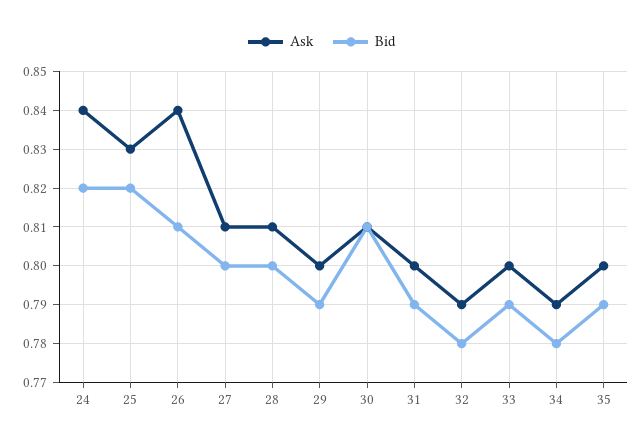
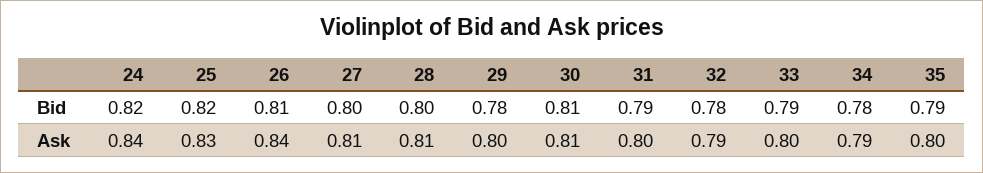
Bid, 29: 0.79 -> 0.78

